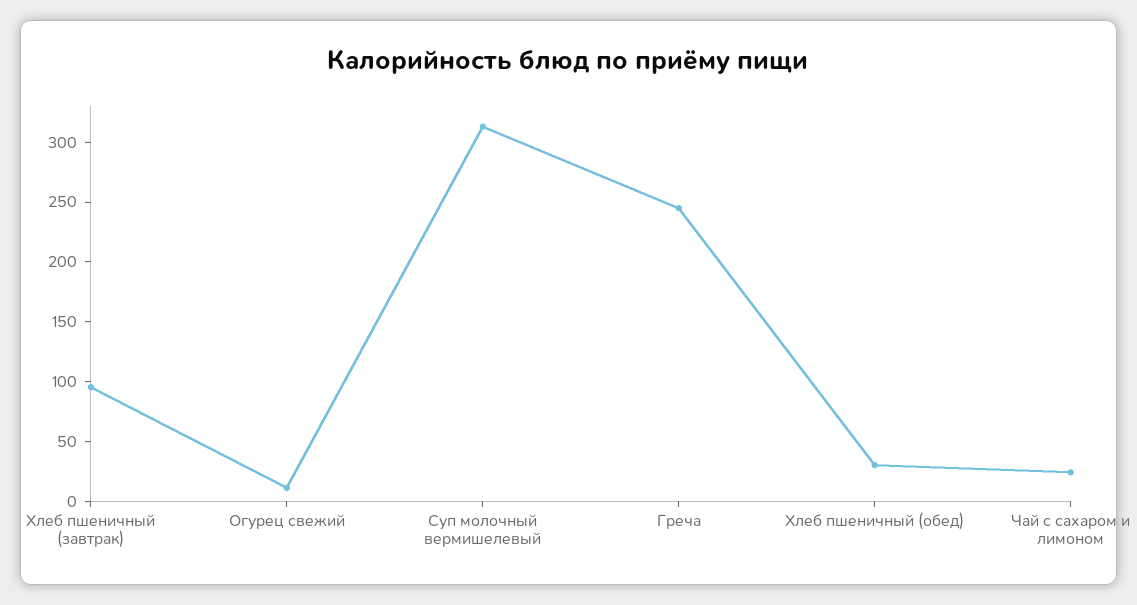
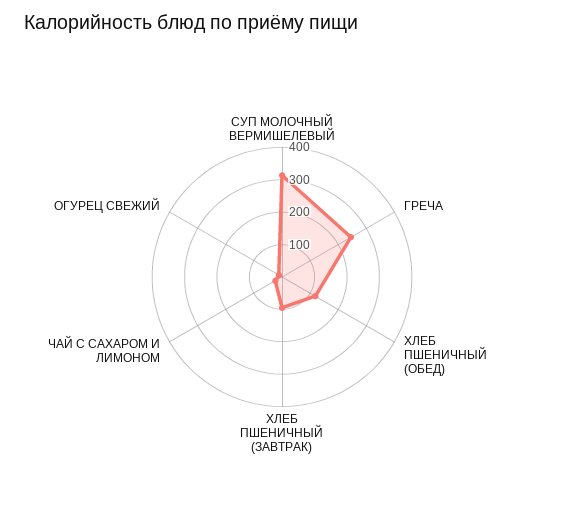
Хлеб пшеничный (обед): 30 -> 125

